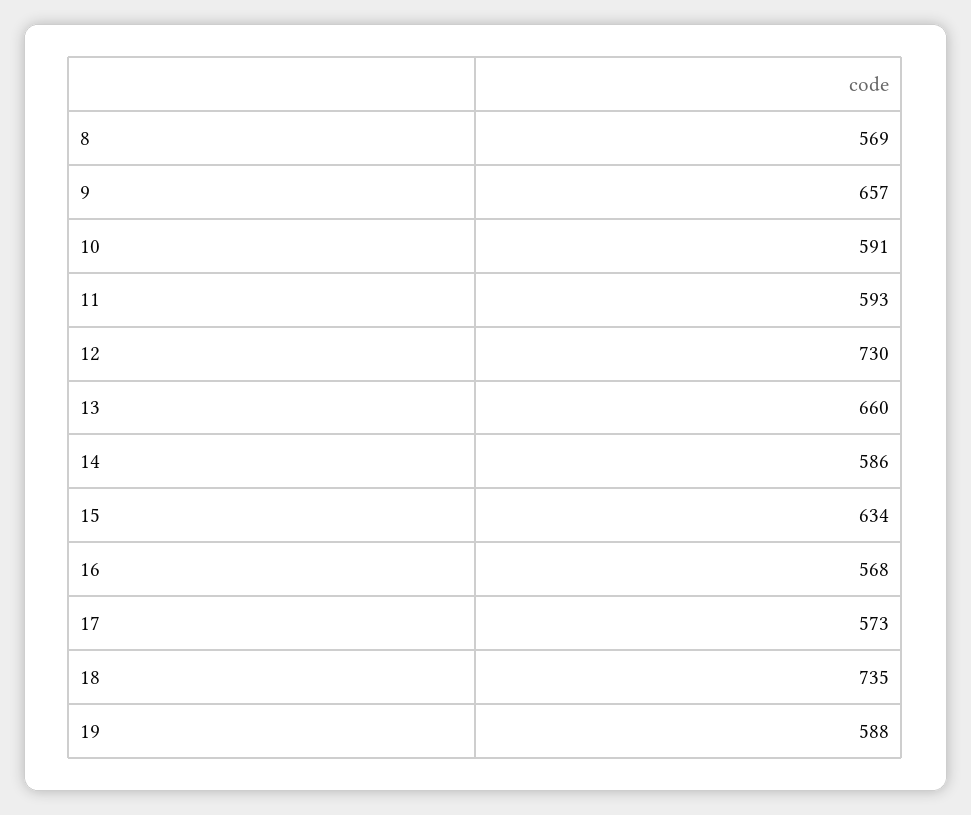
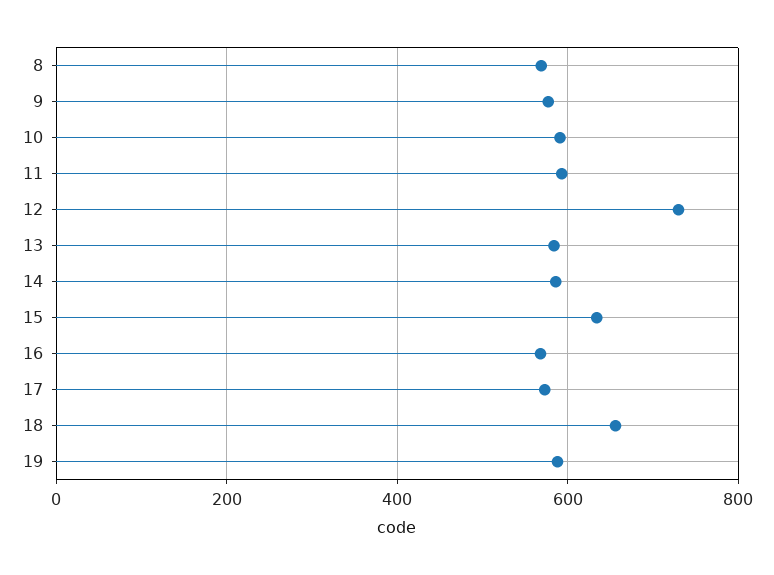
9: 657 -> 580
13: 660 -> 580
18: 735 -> 660

